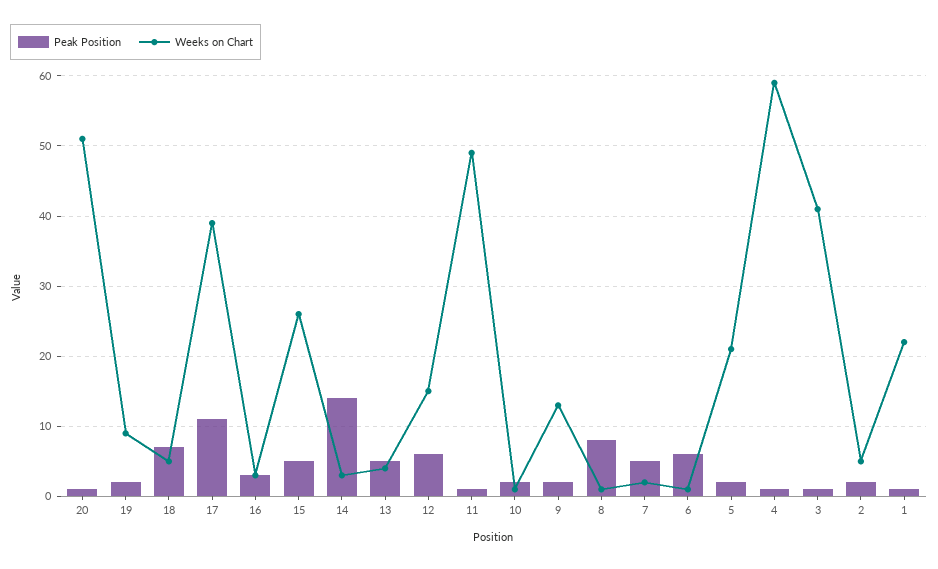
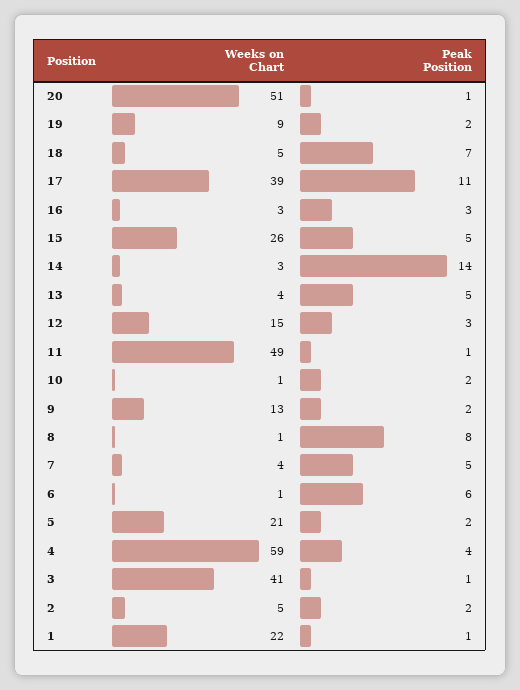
Peak Position, 12: 6 -> 3
Weeks on Chart, 7: 2 -> 4
Peak Position, 4: 1 -> 4

